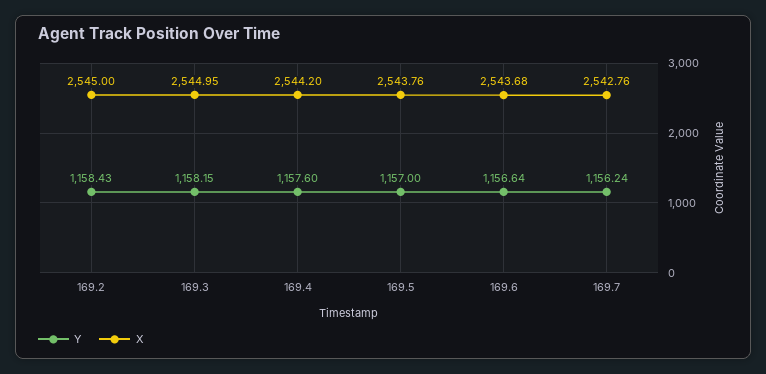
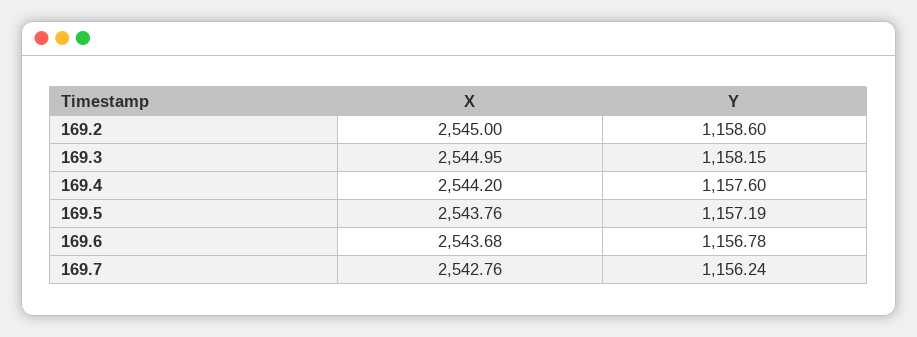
Y, 169.2: 1158.43 -> 1158.6
Y, 169.5: 1157 -> 1157.19
Y, 169.6: 1156.64 -> 1156.78

